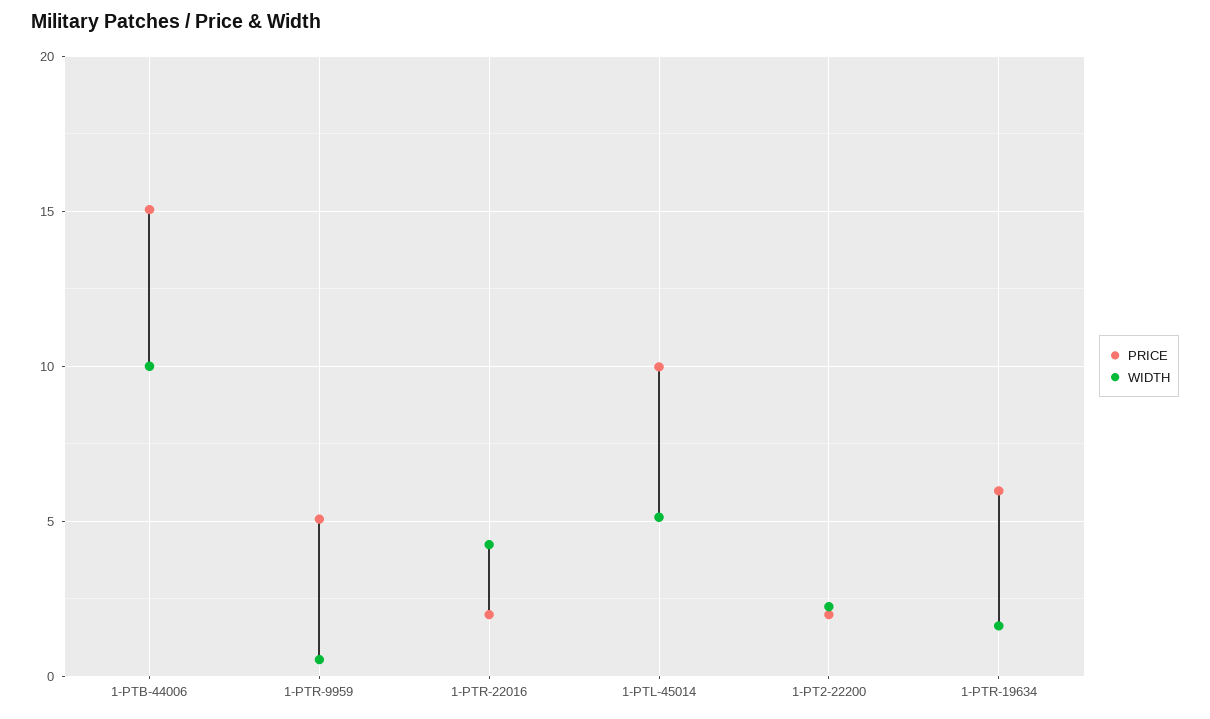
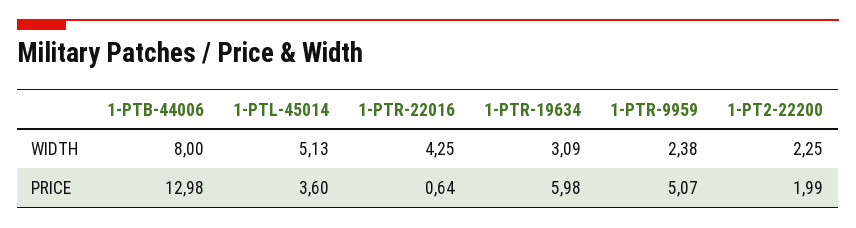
PRICE, 1-PTB-44006: 15 -> 12.98
WIDTH, 1-PTB-44006: 10 -> 8
WIDTH, 1-PTR-9959: 0.5 -> 2.38
PRICE, 1-PTR-22016: 2 -> 0.64
PRICE, 1-PTL-45014: 10 -> 3.6
WIDTH, 1-PTR-19634: 1.5 -> 3.09

